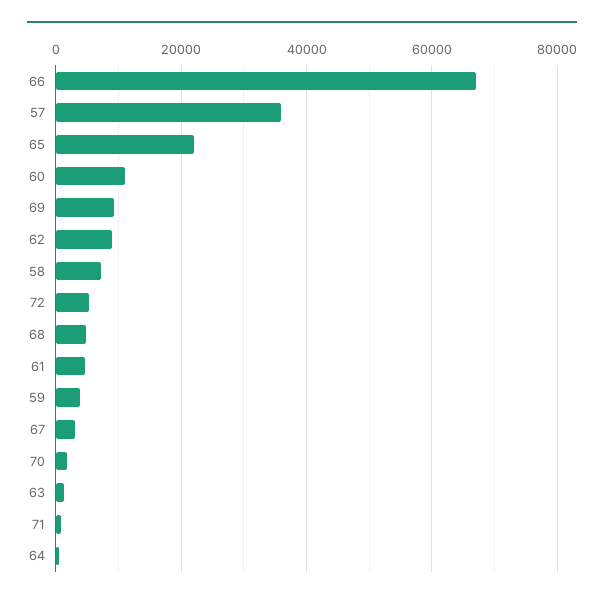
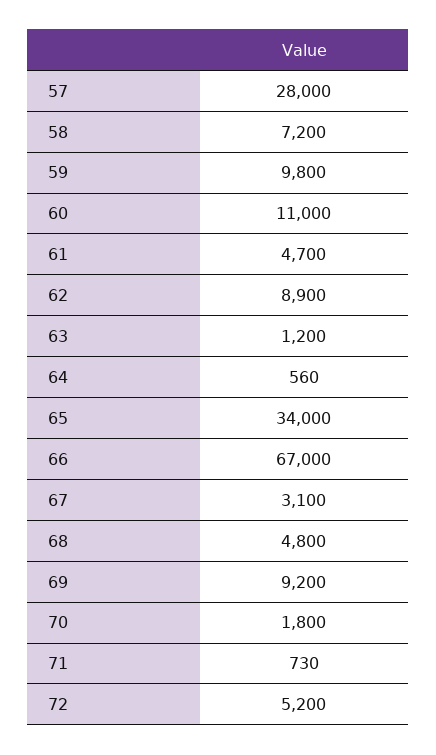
57: 36000 -> 28000
65: 22000 -> 34000
59: 4000 -> 9800

